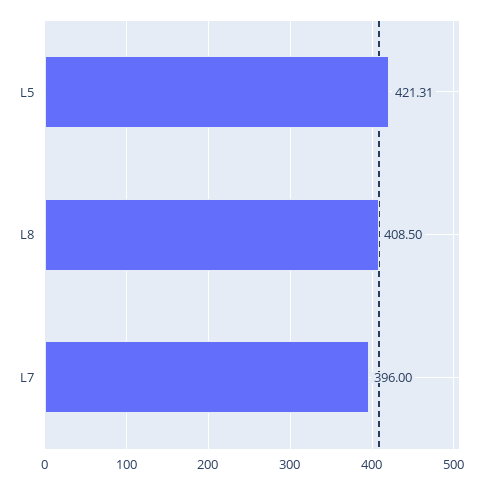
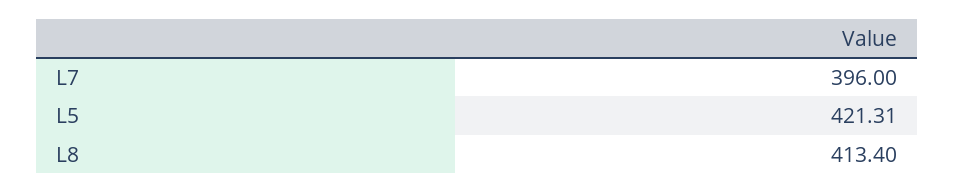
L8: 408.5 -> 413.4

